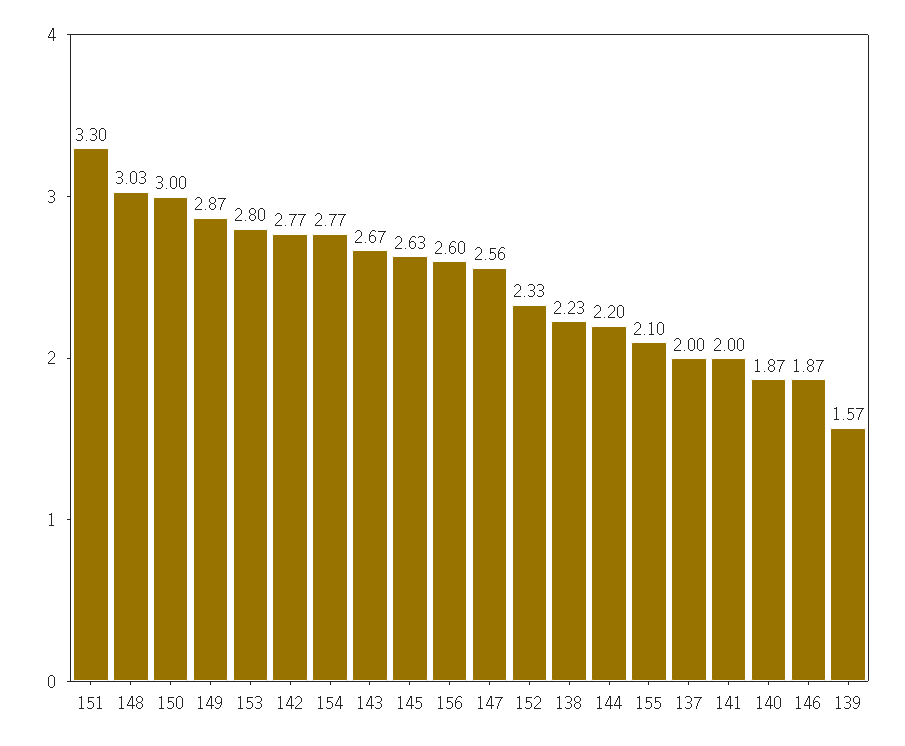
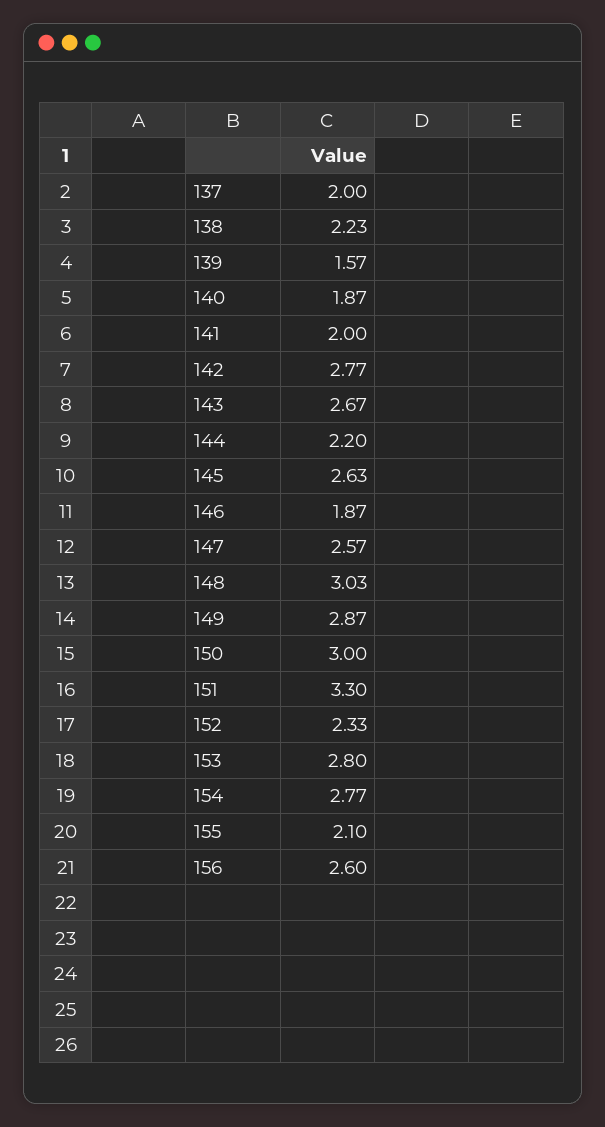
147: 2.56 -> 2.57

